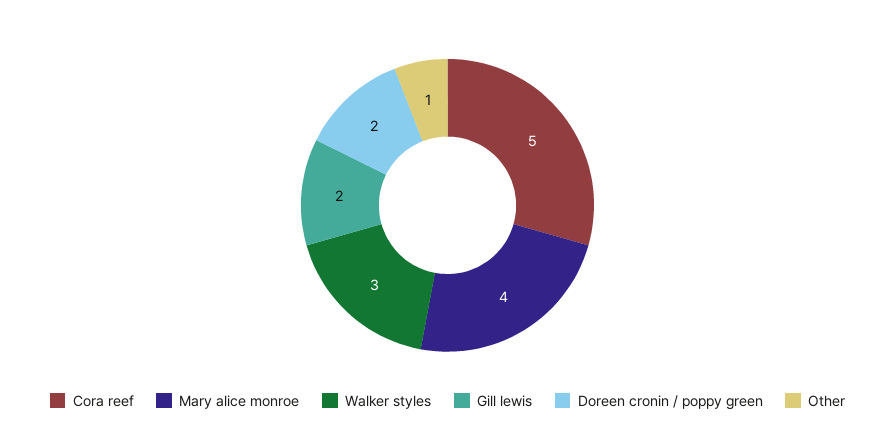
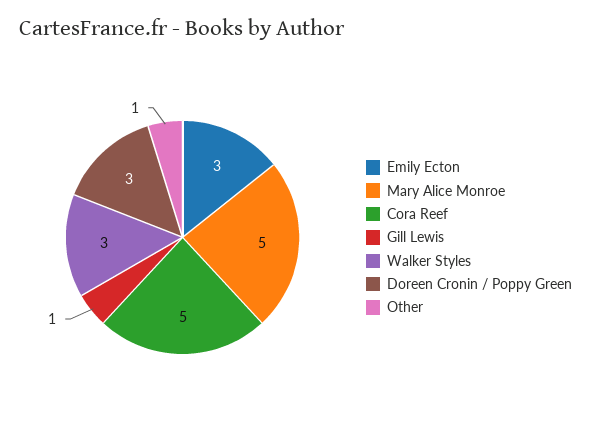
Mary alice monroe: 4 -> 5
Gill lewis: 2 -> 1
Doreen cronin / poppy green: 2 -> 3
Emily Ecton: none -> 3

